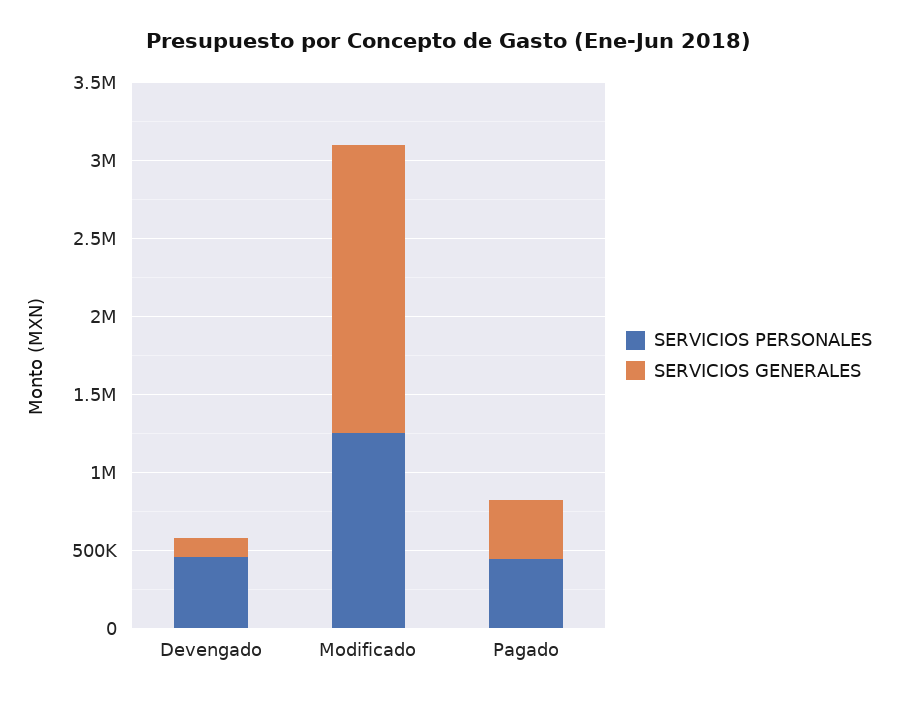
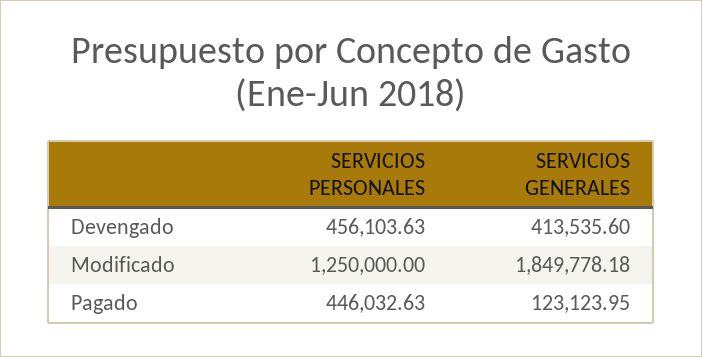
SERVICIOS GENERALES, Devengado: 100000 -> 413535.6
SERVICIOS GENERALES, Pagado: 400000 -> 123123.95

